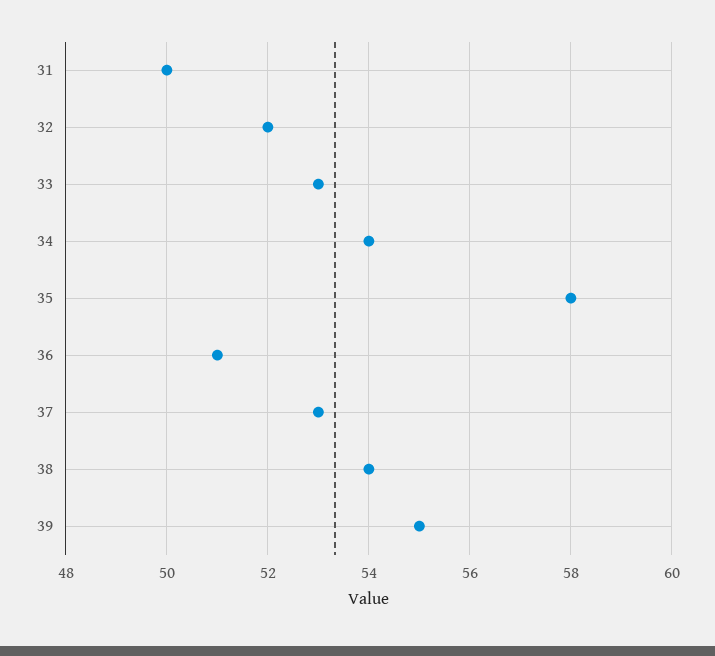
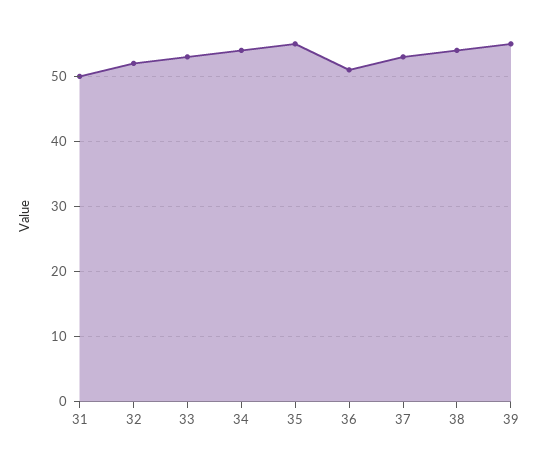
35: 58 -> 55

